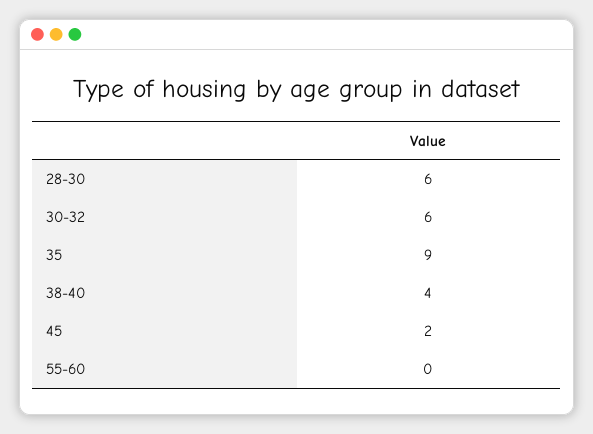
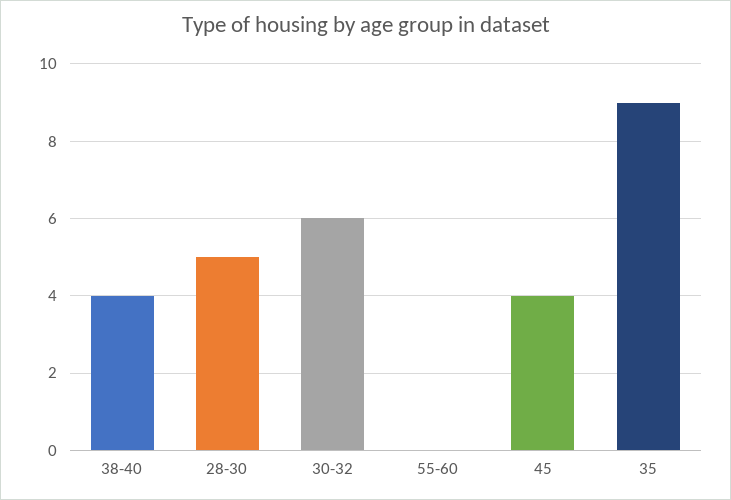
28-30: 6 -> 5
45: 2 -> 4

